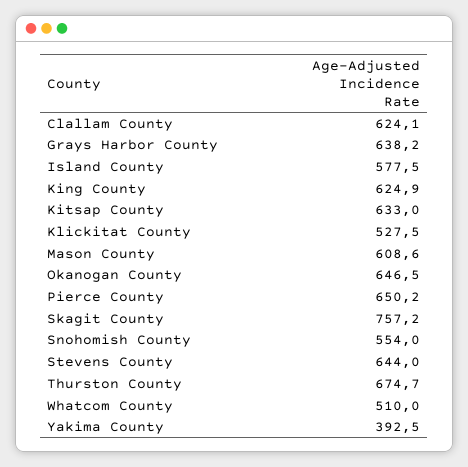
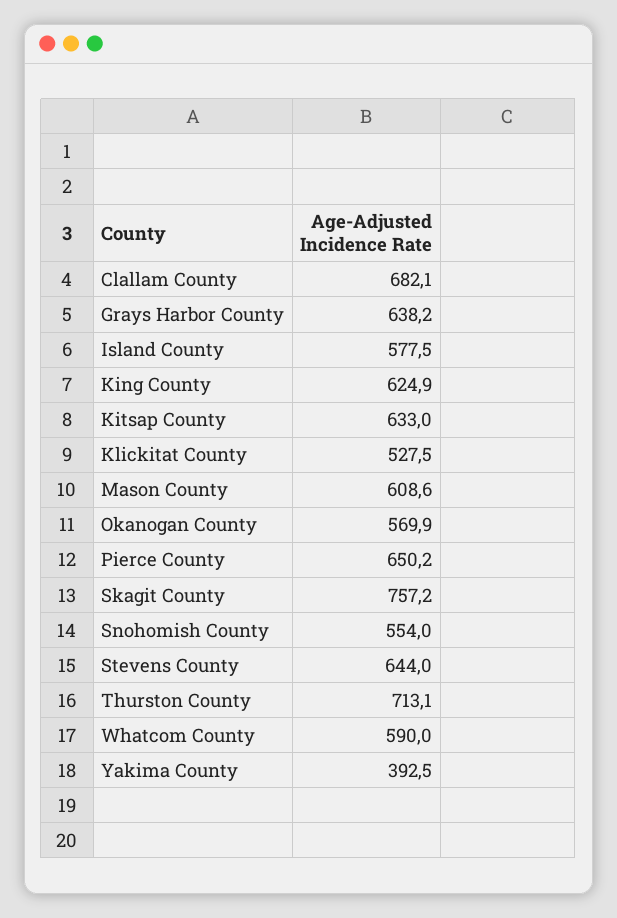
Clallam County: 624.1 -> 682.1
Okanogan County: 646.5 -> 569.9
Thurston County: 674.7 -> 713.1
Whatcom County: 510 -> 590

